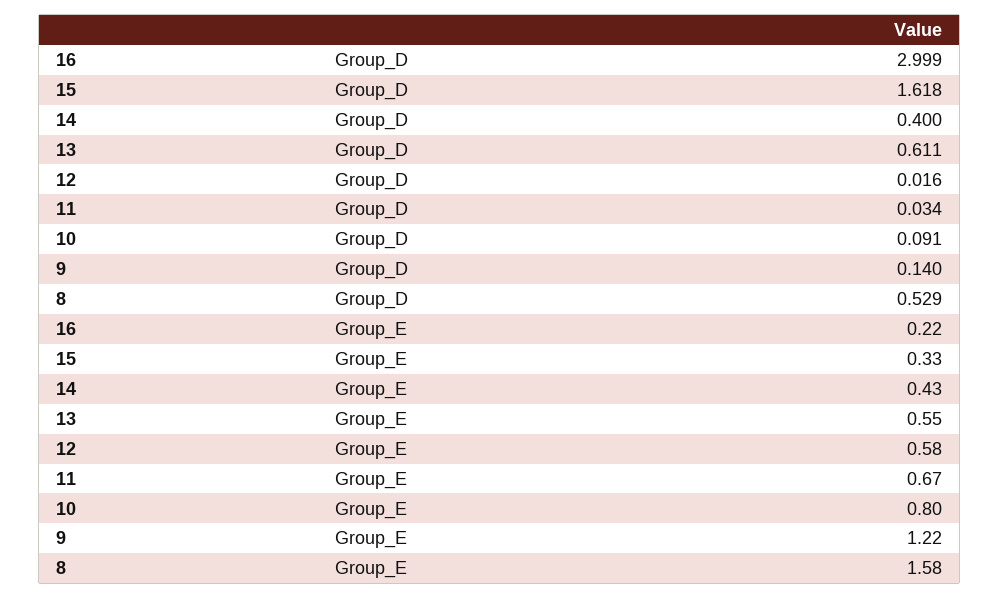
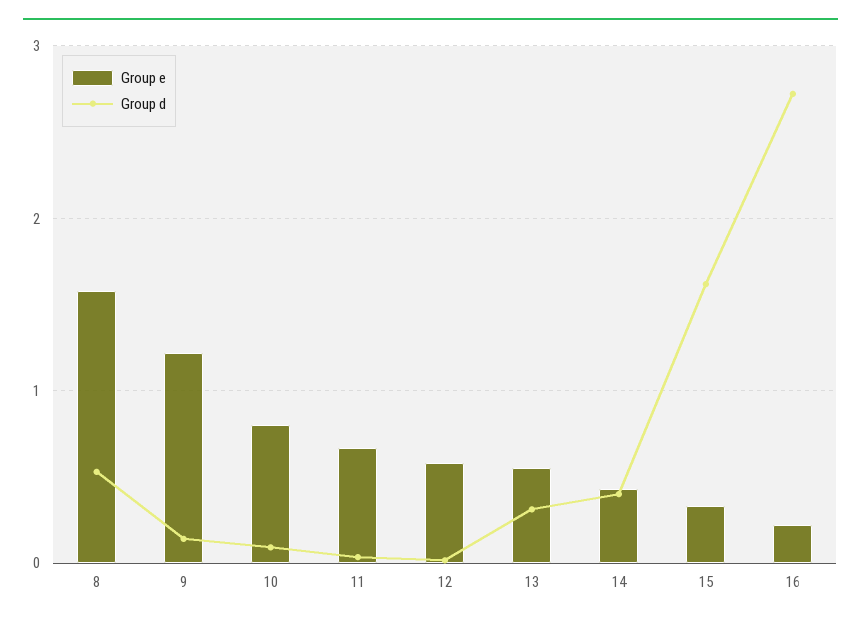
Group_D, 16: 2.999 -> 2.7
Group_D, 13: 0.611 -> 0.3

